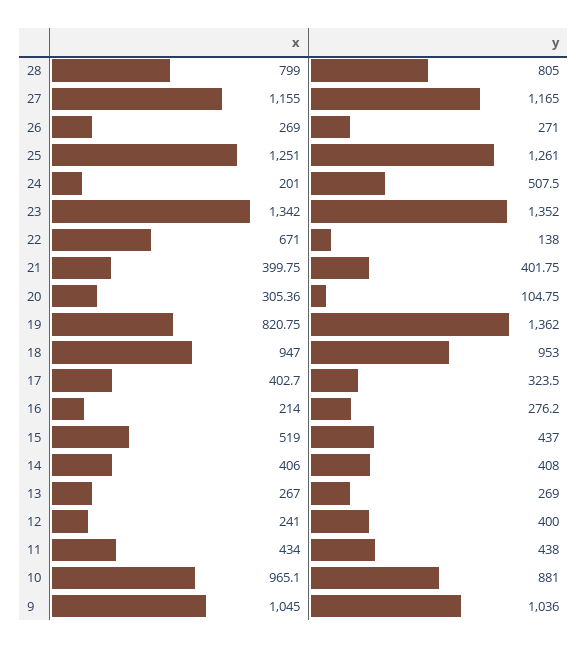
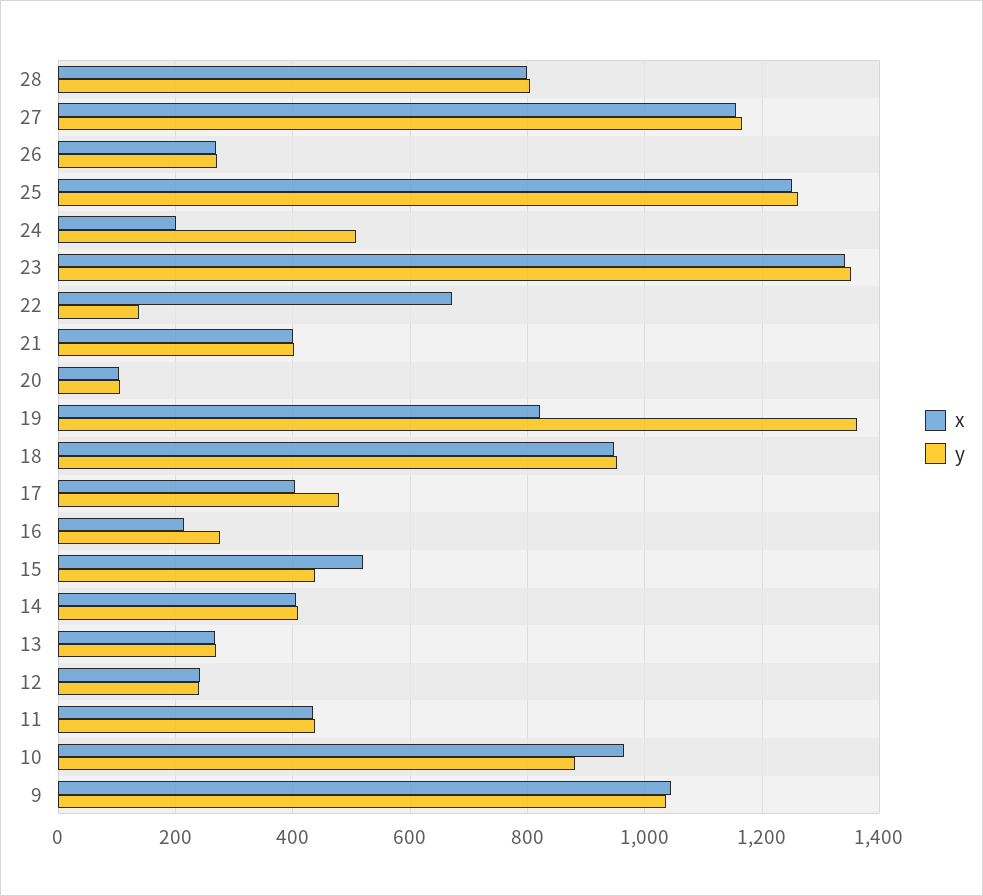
x, 20: 305.36 -> 100
y, 17: 323.5 -> 480
y, 12: 400 -> 240

